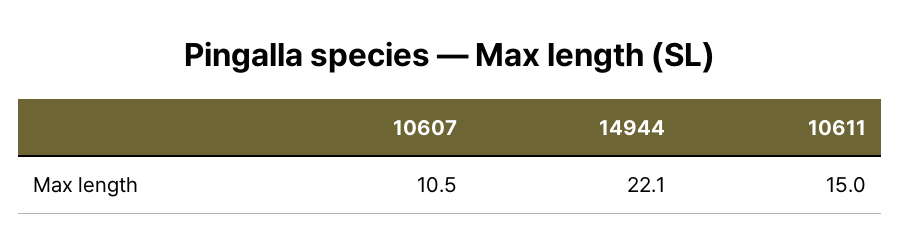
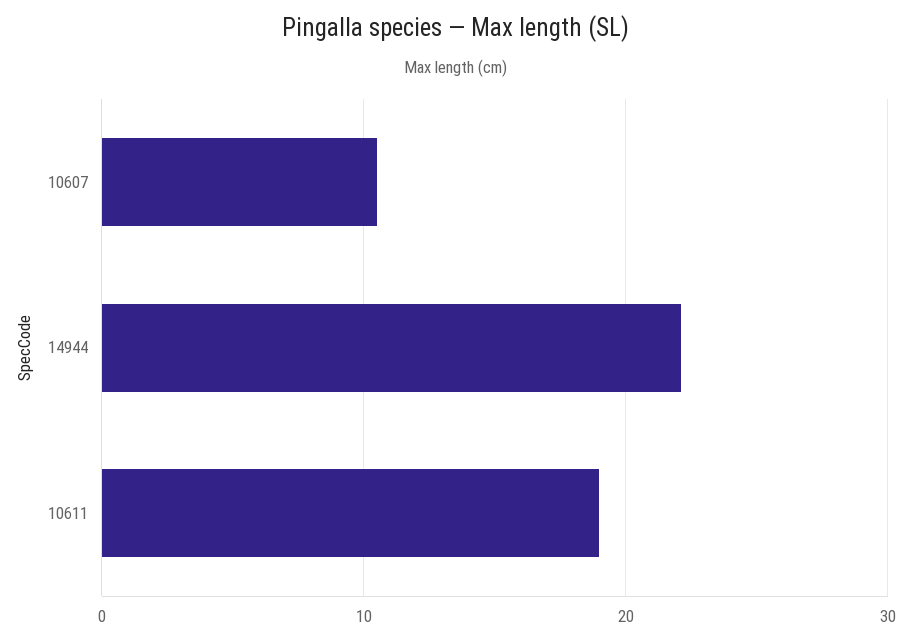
10611: 15 -> 19

